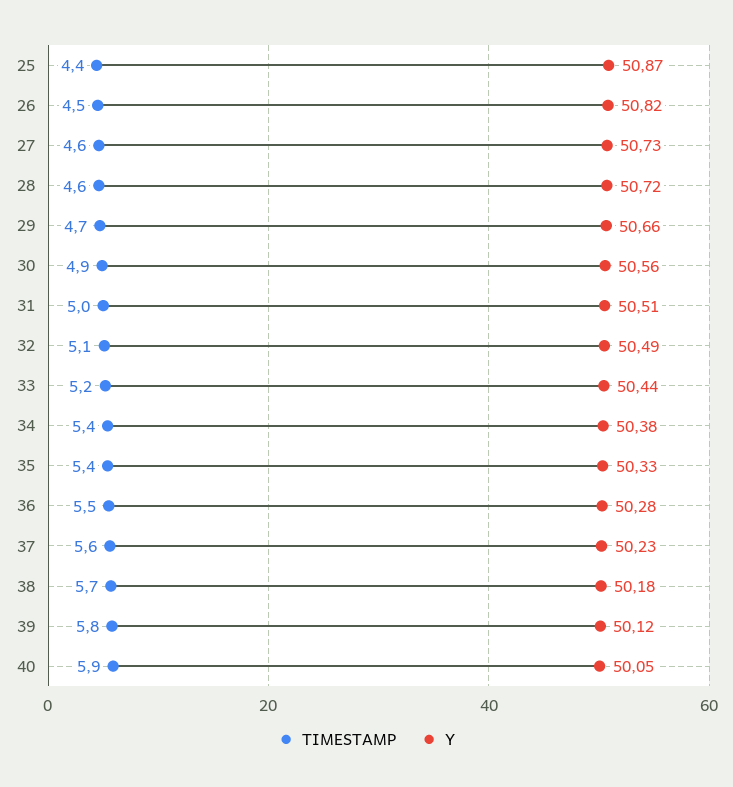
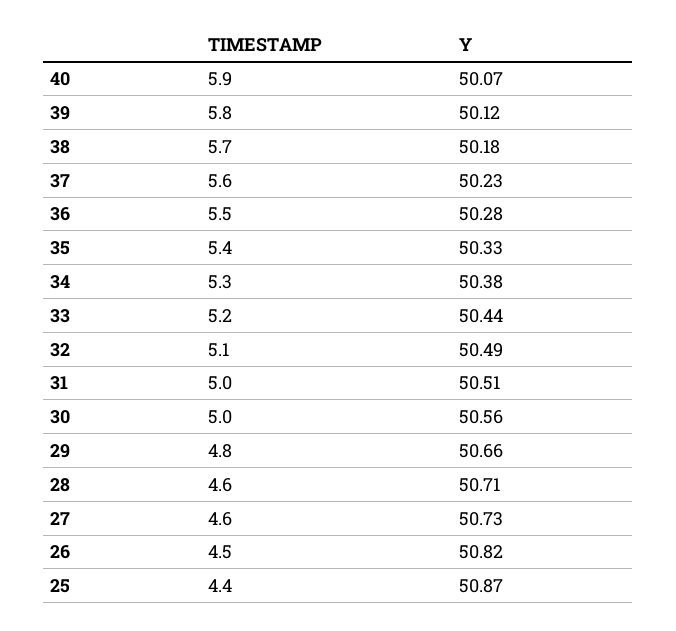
Y, 28: 50.72 -> 50.71
TIMESTAMP, 29: 4.7 -> 4.8
TIMESTAMP, 30: 4.9 -> 5
TIMESTAMP, 34: 5.4 -> 5.3
Y, 40: 50.05 -> 50.07

